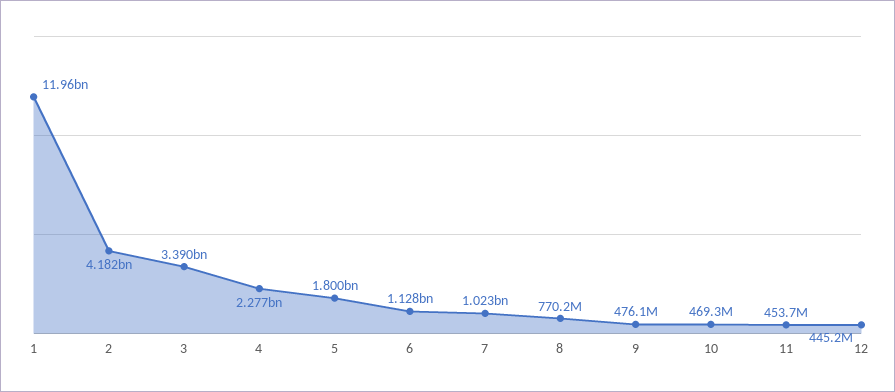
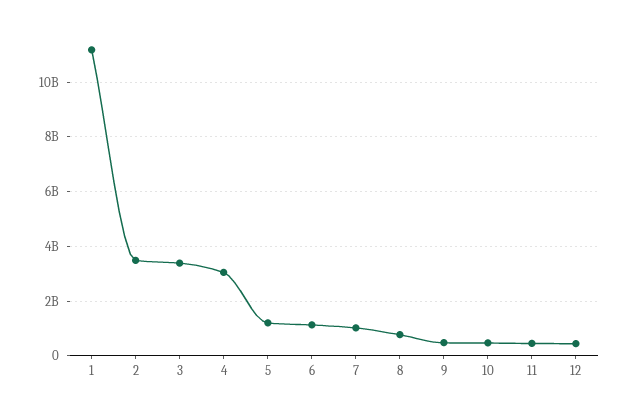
1: 11960000000 -> 11250000000
2: 4182000000 -> 3500000000
4: 2277000000 -> 3000000000
5: 1800000000 -> 1250000000

